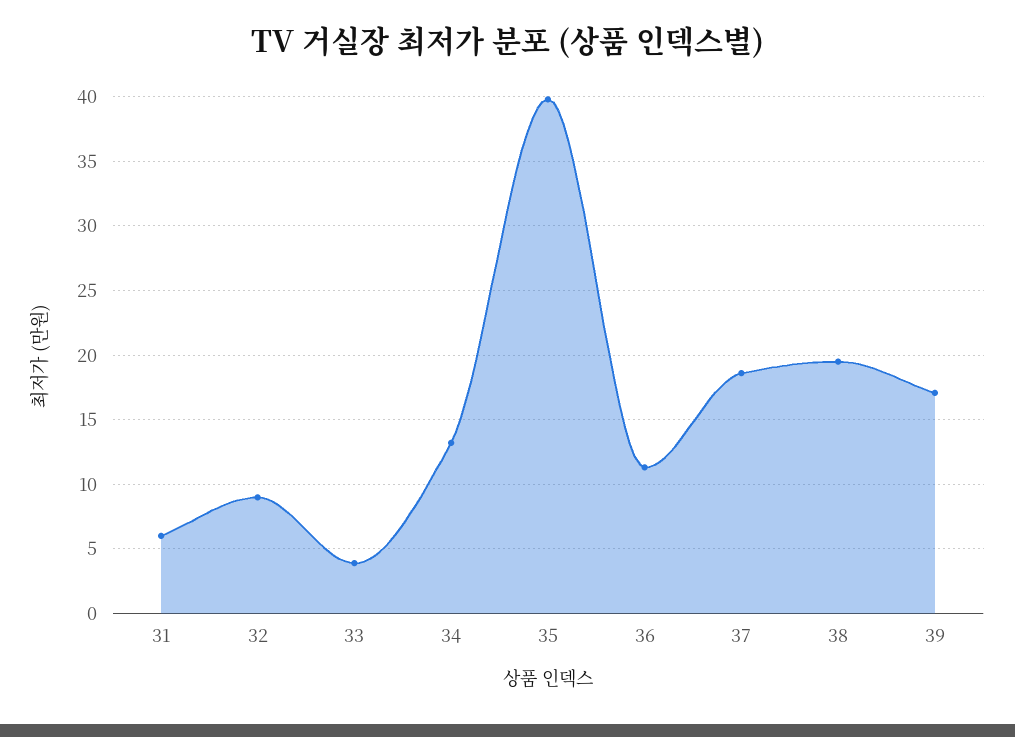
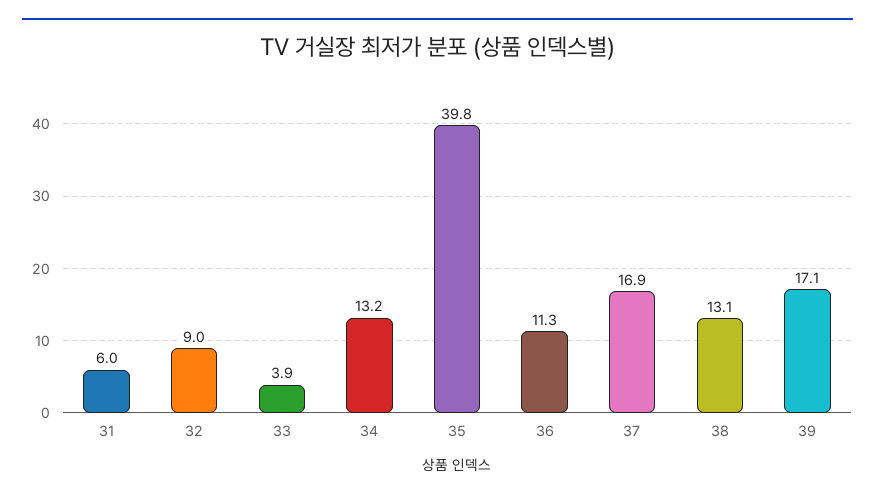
37: 18.5 -> 16.9
38: 19.5 -> 13.1

